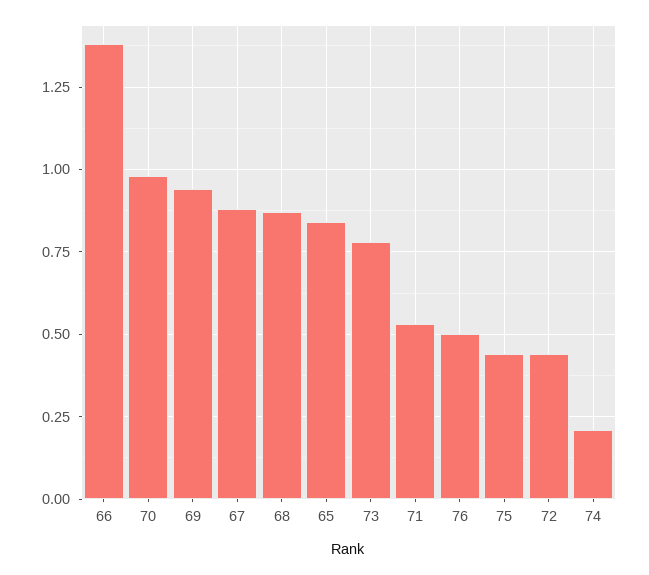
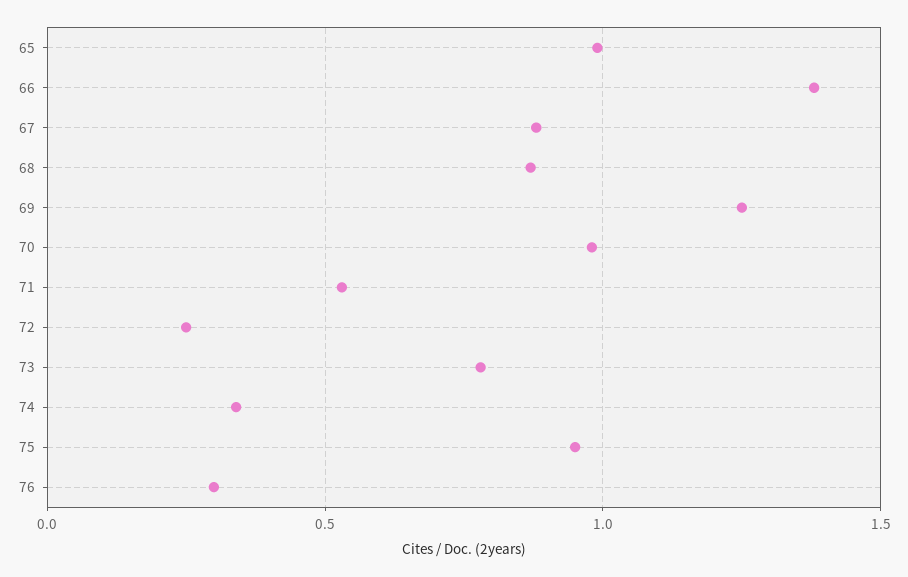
69: 0.95 -> 1.25
65: 0.85 -> 1
76: 0.5 -> 0.3
75: 0.45 -> 0.95
72: 0.45 -> 0.25
74: 0.2 -> 0.35

